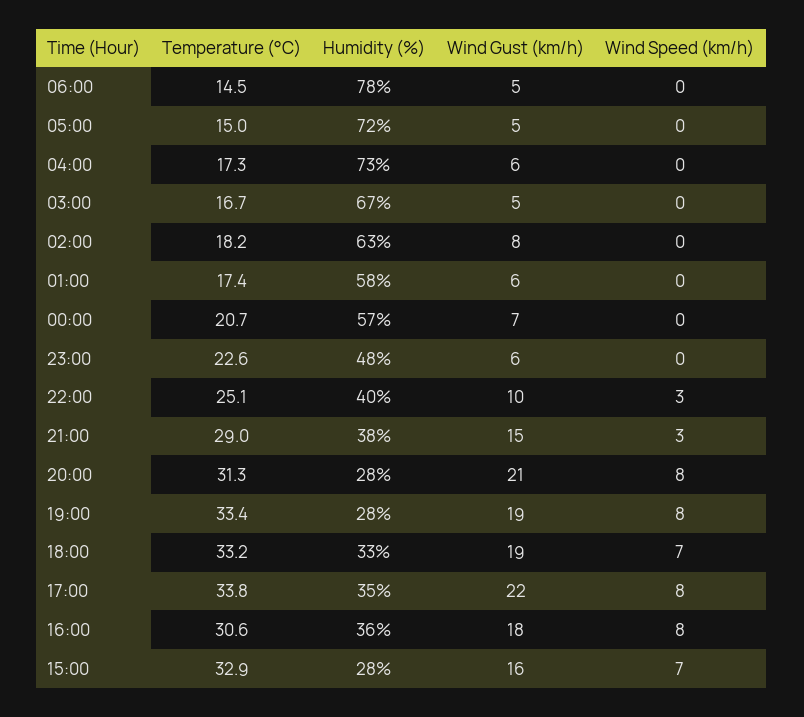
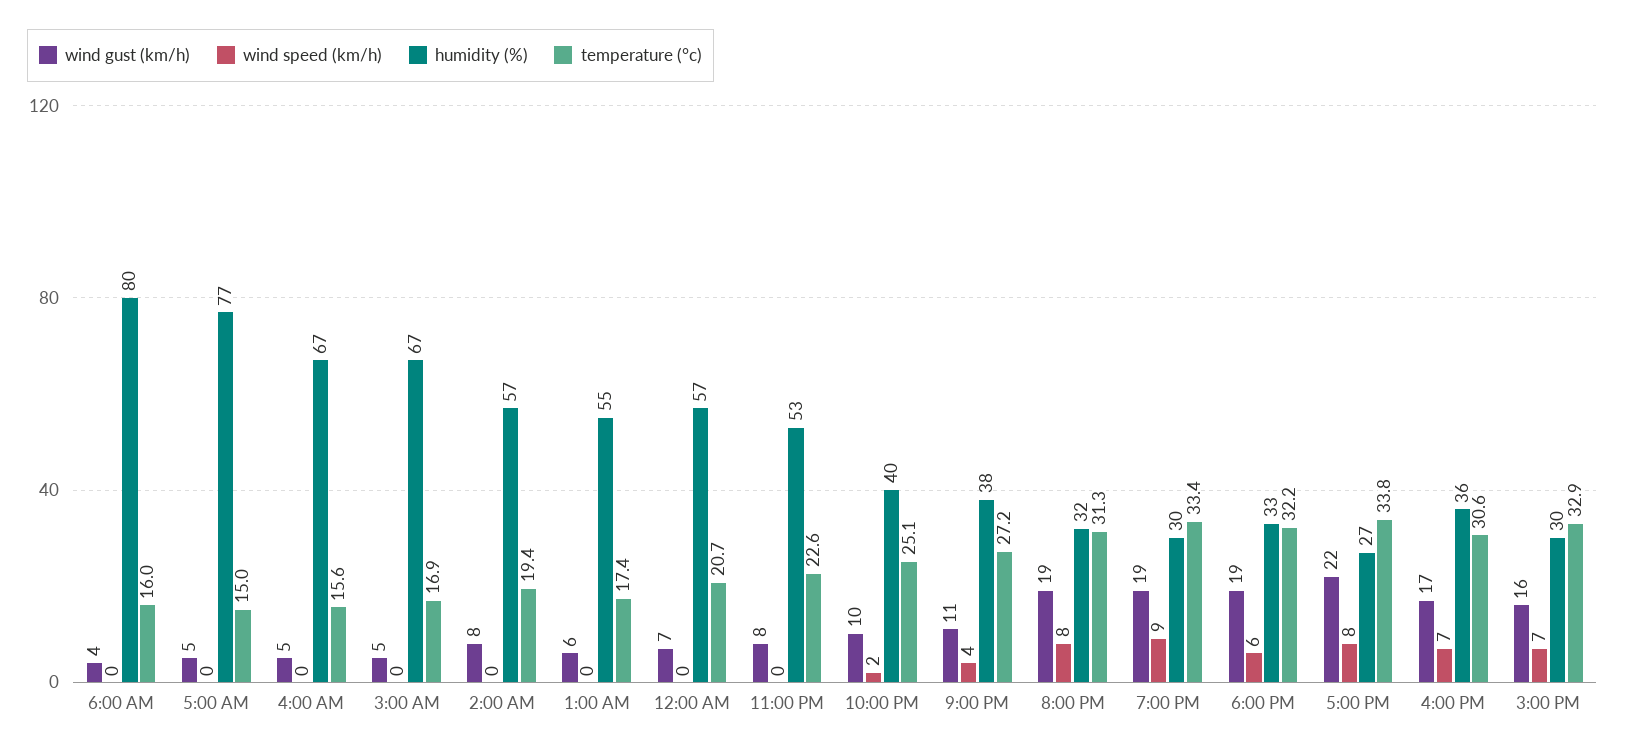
Temperature (°C), 06:00: 14.5 -> 16
Humidity (%), 06:00: 78 -> 80
Wind Gust (km/h), 06:00: 5 -> 4
Humidity (%), 05:00: 72 -> 77
Temperature (°C), 04:00: 17.3 -> 15.6
Humidity (%), 04:00: 73 -> 67
Wind Gust (km/h), 04:00: 6 -> 5
Temperature (°C), 03:00: 16.7 -> 16.9
Temperature (°C), 02:00: 18.2 -> 19.4
Humidity (%), 02:00: 63 -> 57
Humidity (%), 01:00: 58 -> 55
Humidity (%), 23:00: 48 -> 53
Wind Gust (km/h), 23:00: 6 -> 8
Wind Speed (km/h), 22:00: 3 -> 2
Temperature (°C), 21:00: 29 -> 27.2
Wind Gust (km/h), 21:00: 15 -> 11
Wind Speed (km/h), 21:00: 3 -> 4
Humidity (%), 20:00: 28 -> 32
Wind Gust (km/h), 20:00: 21 -> 19
Humidity (%), 19:00: 28 -> 30
Wind Speed (km/h), 19:00: 8 -> 9
Temperature (°C), 18:00: 33.2 -> 32.2
Wind Speed (km/h), 18:00: 7 -> 6
Humidity (%), 17:00: 35 -> 27
Wind Gust (km/h), 16:00: 18 -> 17
Wind Speed (km/h), 16:00: 8 -> 7
Humidity (%), 15:00: 28 -> 30

